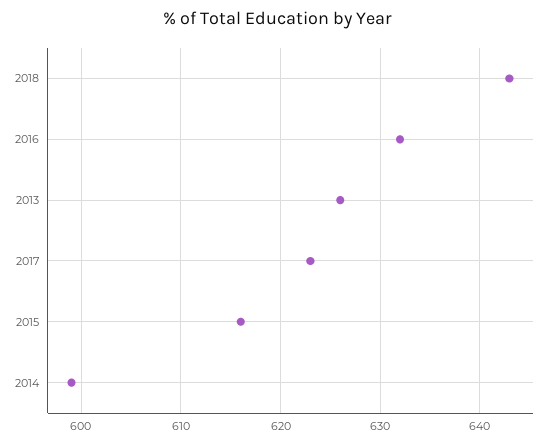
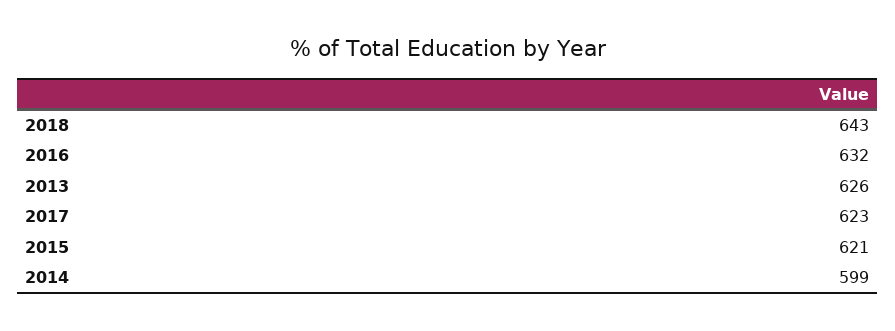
2015: 616 -> 621

